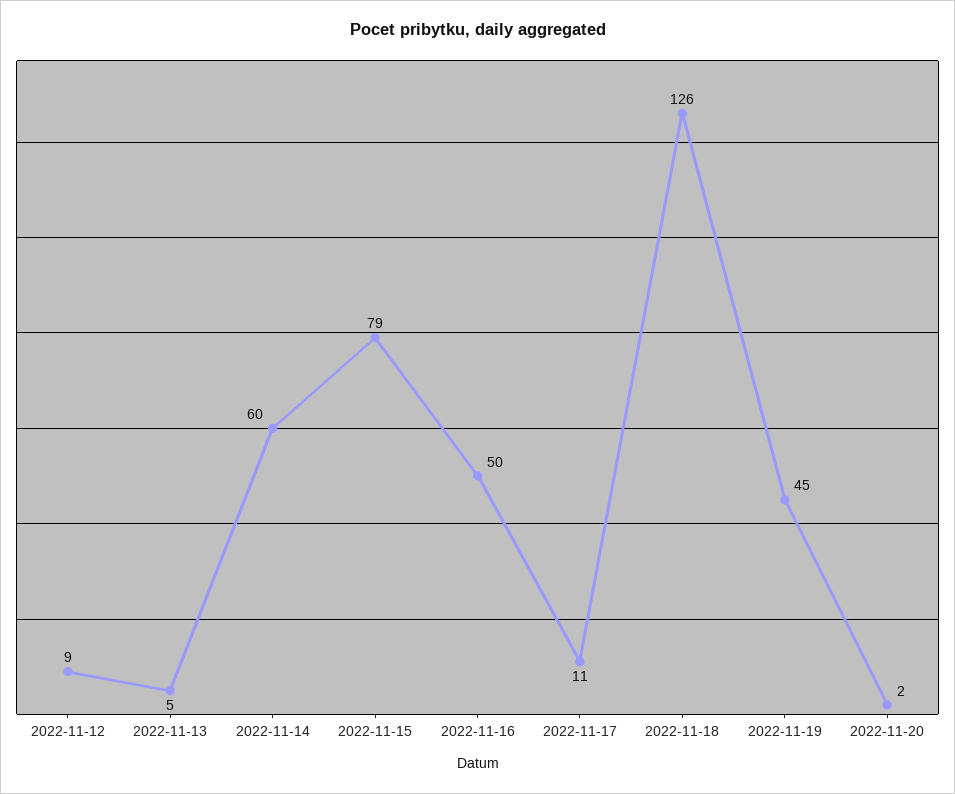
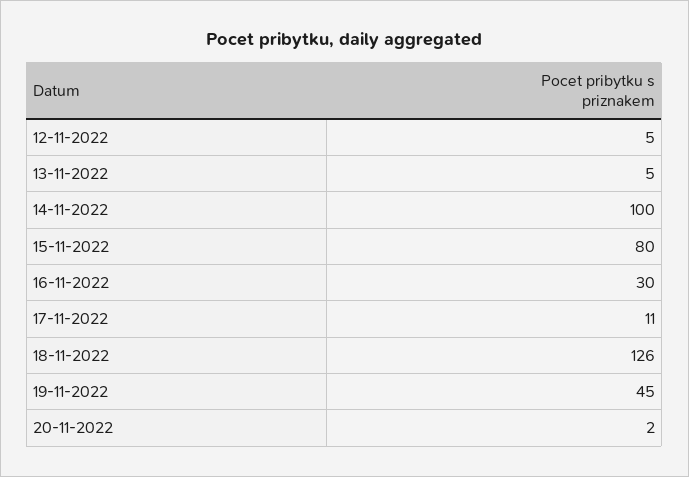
2022-11-12: 9 -> 5
2022-11-14: 60 -> 100
2022-11-15: 79 -> 80
2022-11-16: 50 -> 30

